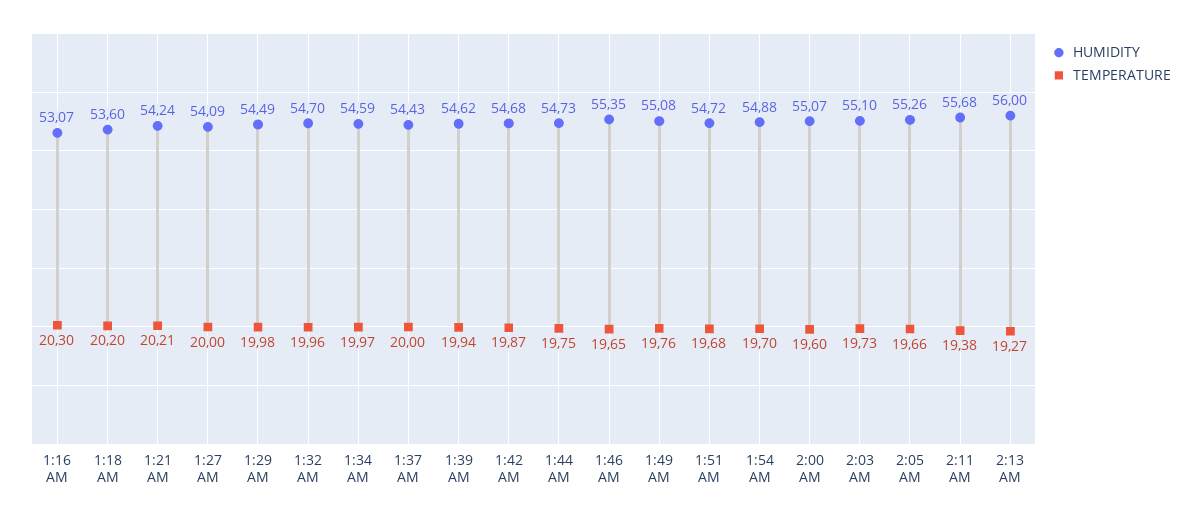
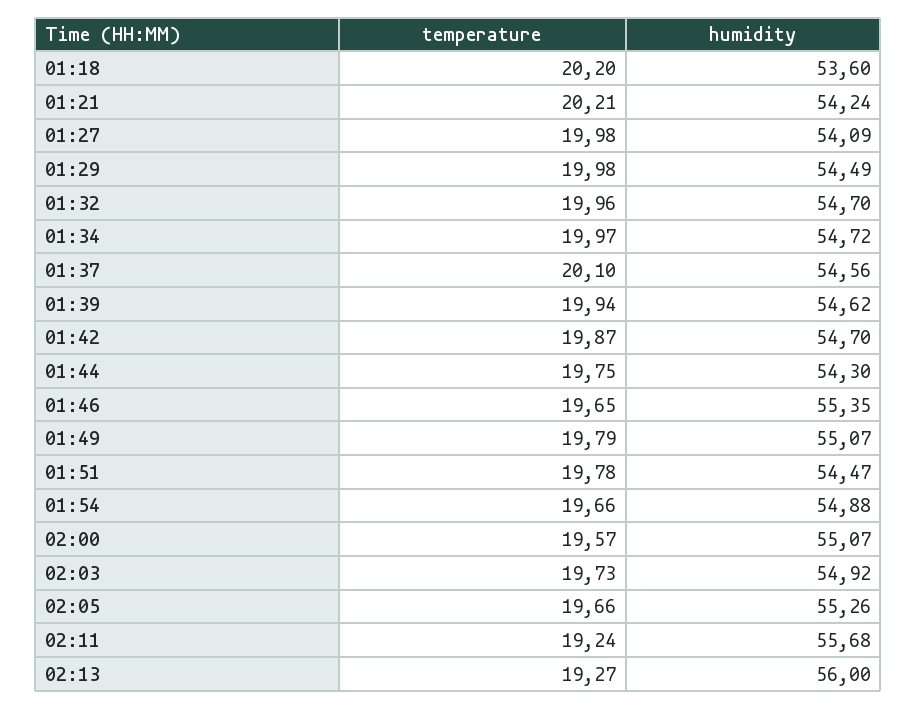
HUMIDITY, 1:16 AM: 53.07 -> none
TEMPERATURE, 1:16 AM: 20.3 -> none
TEMPERATURE, 1:27 AM: 20 -> 19.98
HUMIDITY, 1:34 AM: 54.59 -> 54.72
HUMIDITY, 1:37 AM: 54.43 -> 54.56
TEMPERATURE, 1:37 AM: 20 -> 20.1
HUMIDITY, 1:42 AM: 54.68 -> 54.7
HUMIDITY, 1:44 AM: 54.73 -> 54.3
HUMIDITY, 1:49 AM: 55.08 -> 55.07
TEMPERATURE, 1:49 AM: 19.76 -> 19.79
HUMIDITY, 1:51 AM: 54.72 -> 54.47
TEMPERATURE, 1:51 AM: 19.68 -> 19.78
TEMPERATURE, 1:54 AM: 19.7 -> 19.66
TEMPERATURE, 2:00 AM: 19.6 -> 19.57
HUMIDITY, 2:03 AM: 55.1 -> 54.92
TEMPERATURE, 2:11 AM: 19.38 -> 19.24

